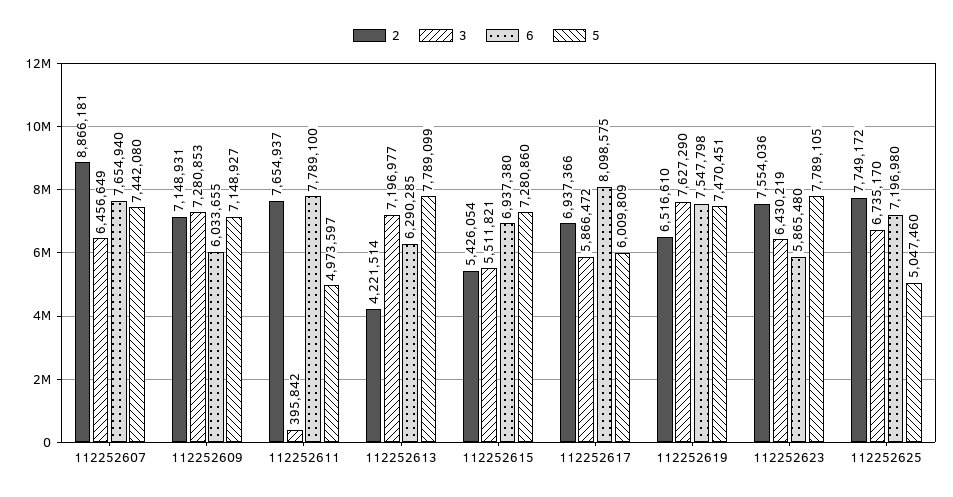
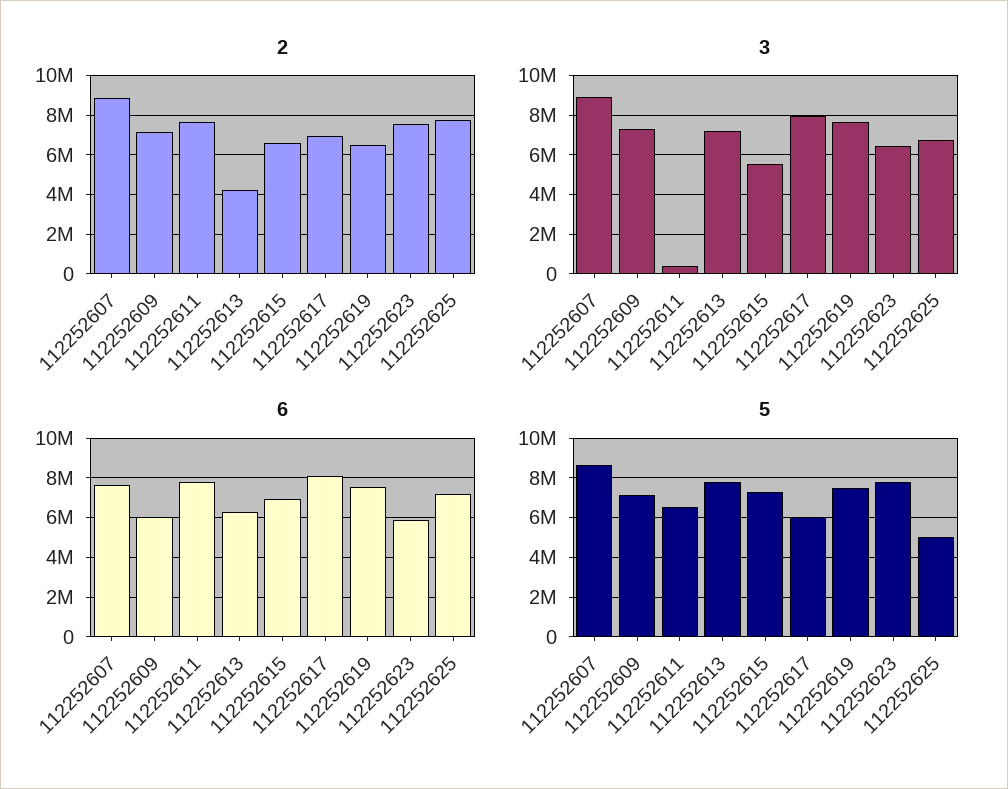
3, 112252607: 6456649 -> 9000000
5, 112252607: 7442080 -> 8500000
5, 112252611: 4973597 -> 6500000
2, 112252615: 5426054 -> 6500000
3, 112252617: 5866472 -> 8000000

